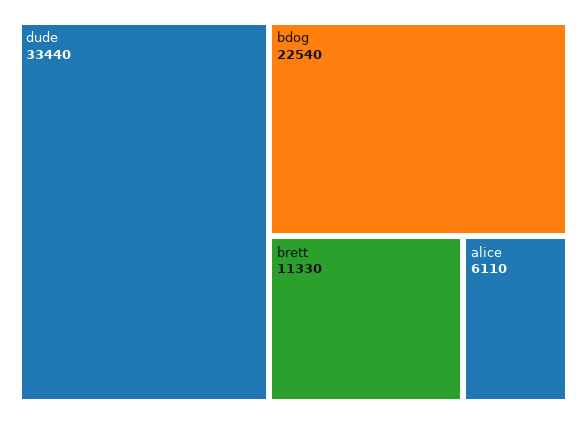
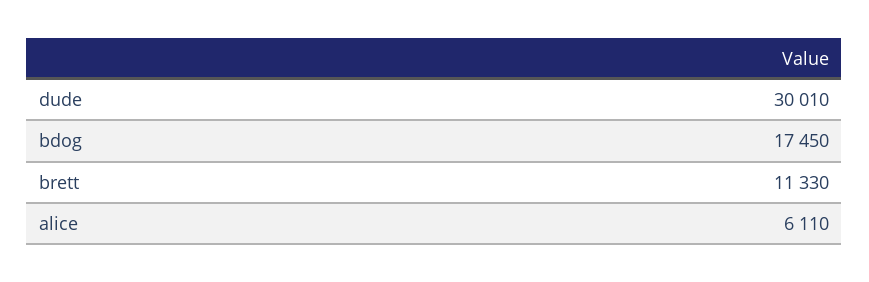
dude: 33440 -> 30010
bdog: 22540 -> 17450

